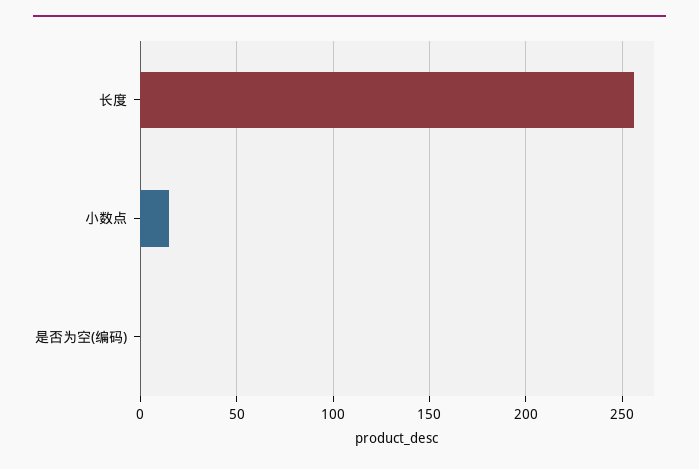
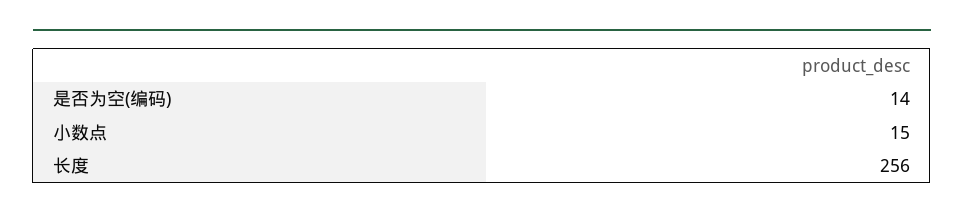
是否为空(编码): 0 -> 14

